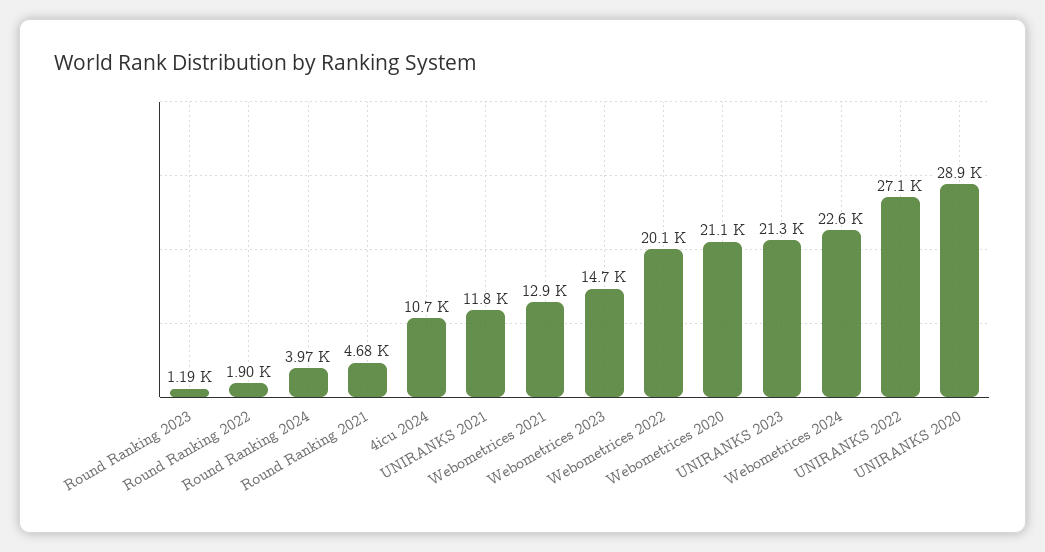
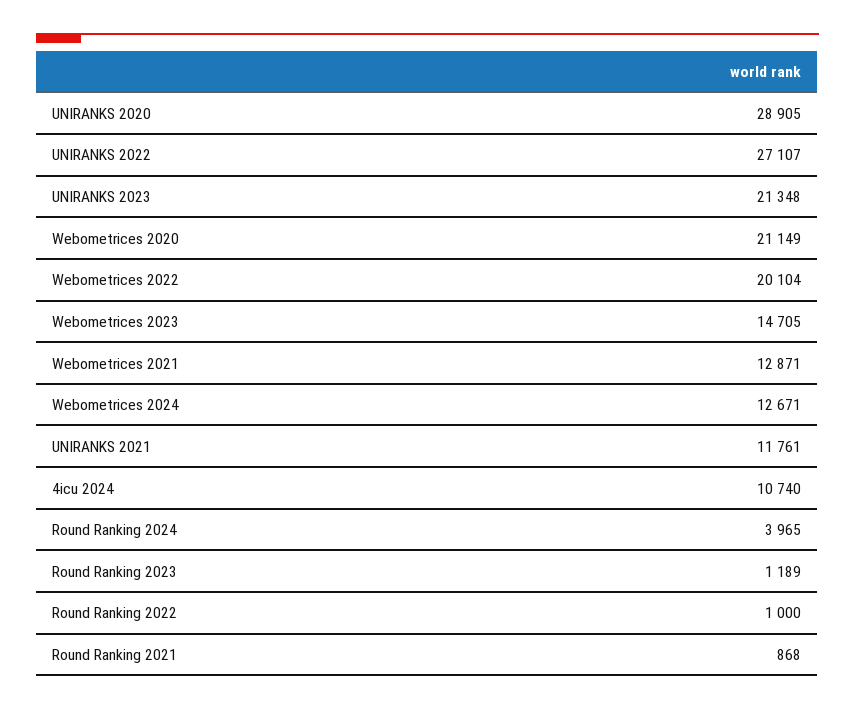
Round Ranking 2022: 1900 -> 1000
Round Ranking 2021: 4680 -> 868
Webometrices 2024: 22600 -> 12671

